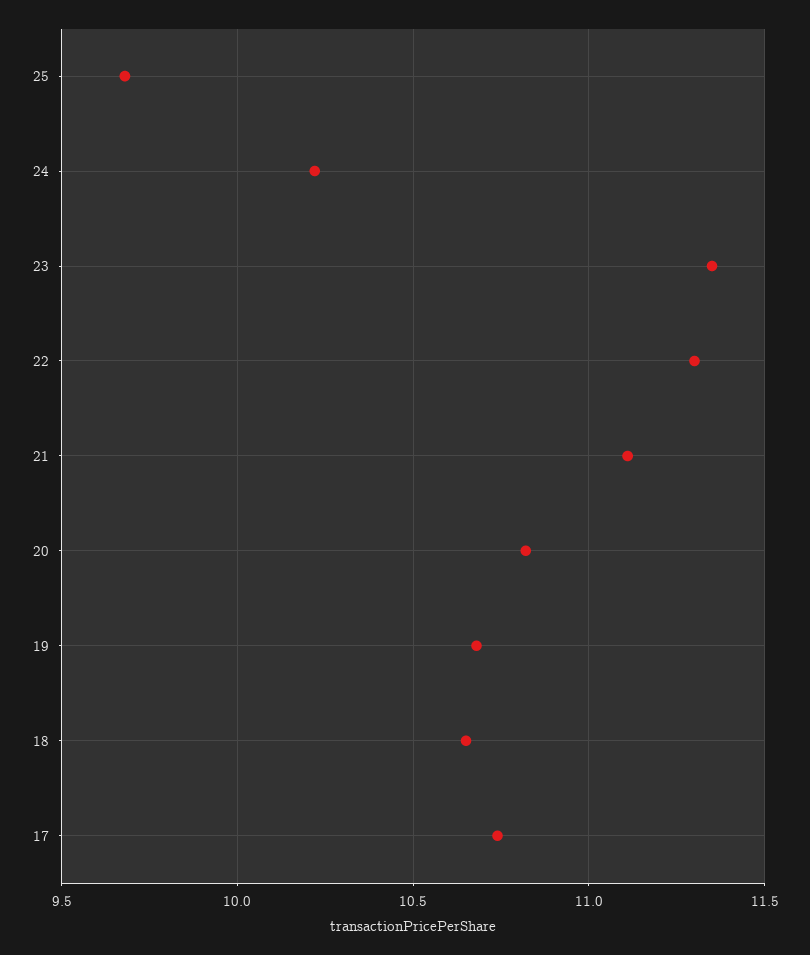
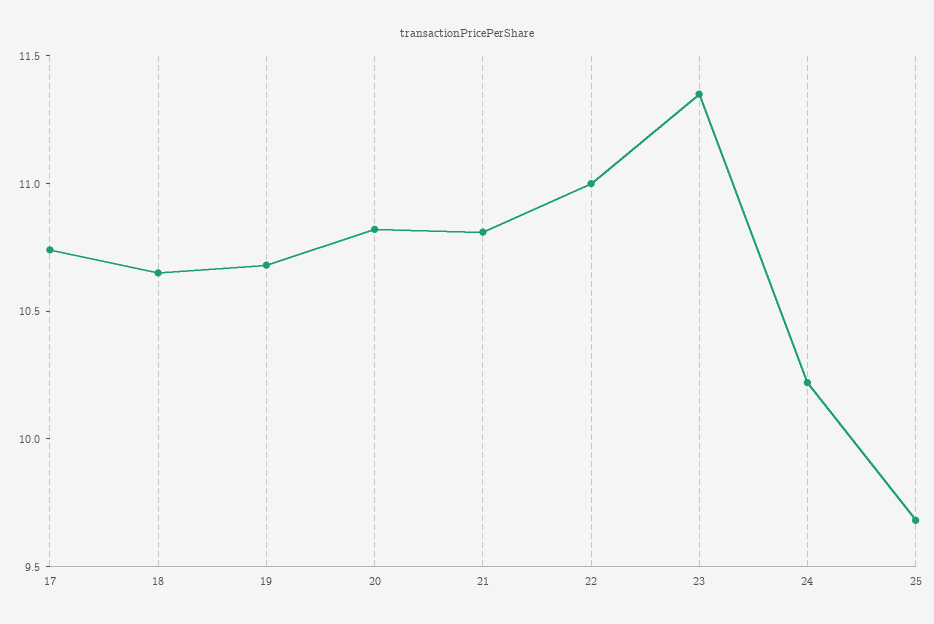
22: 11.3 -> 11
21: 11.1 -> 10.8

